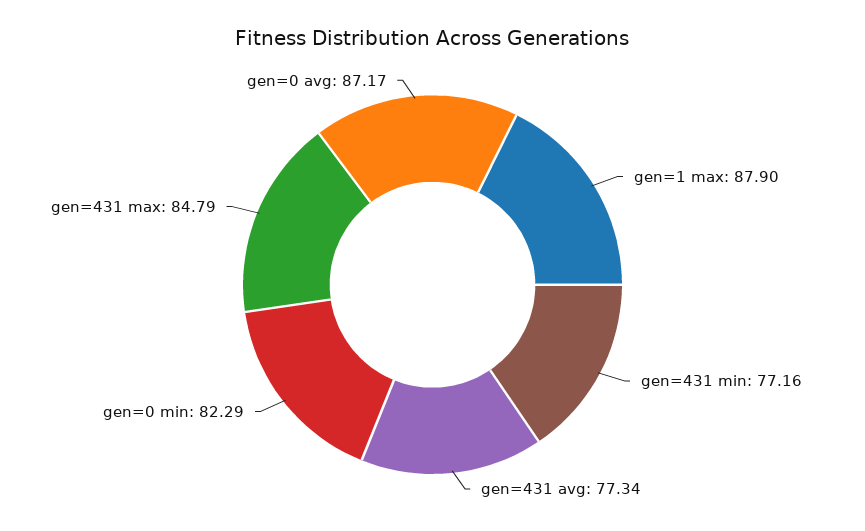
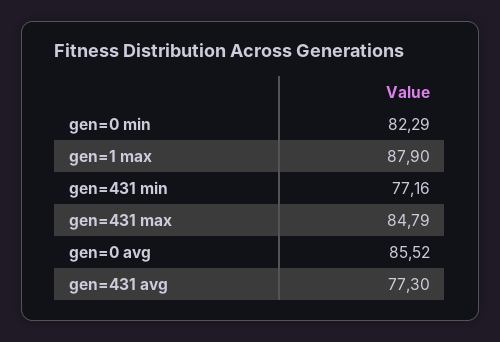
gen=431 avg: 77.34 -> 77.3
gen=0 avg: 87.17 -> 85.52

